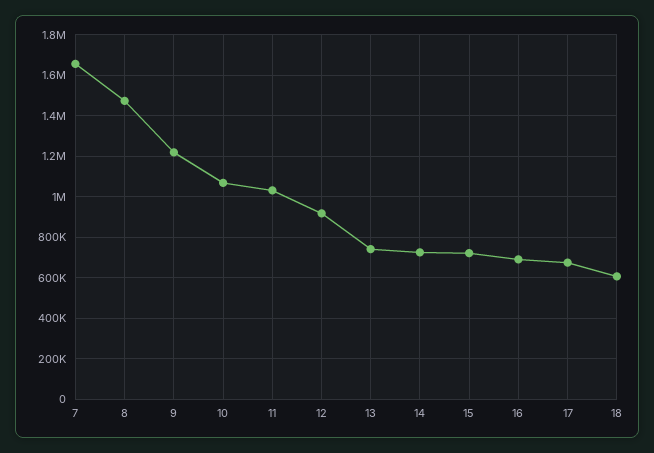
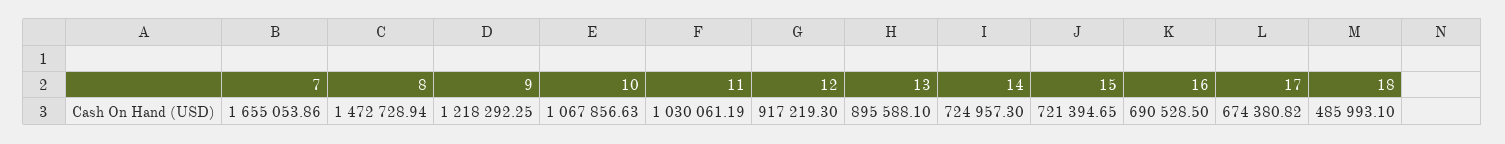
13: 750000 -> 895588.1
18: 600000 -> 485993.1

